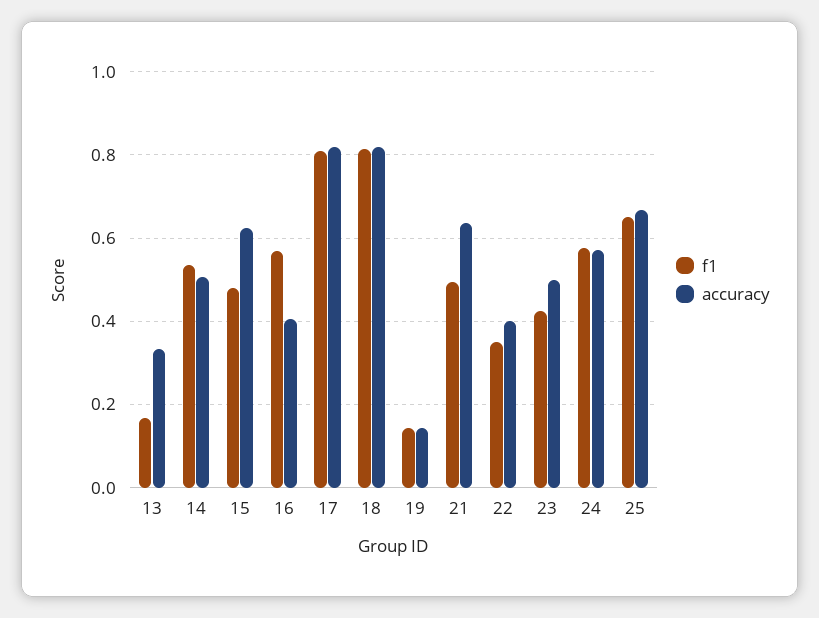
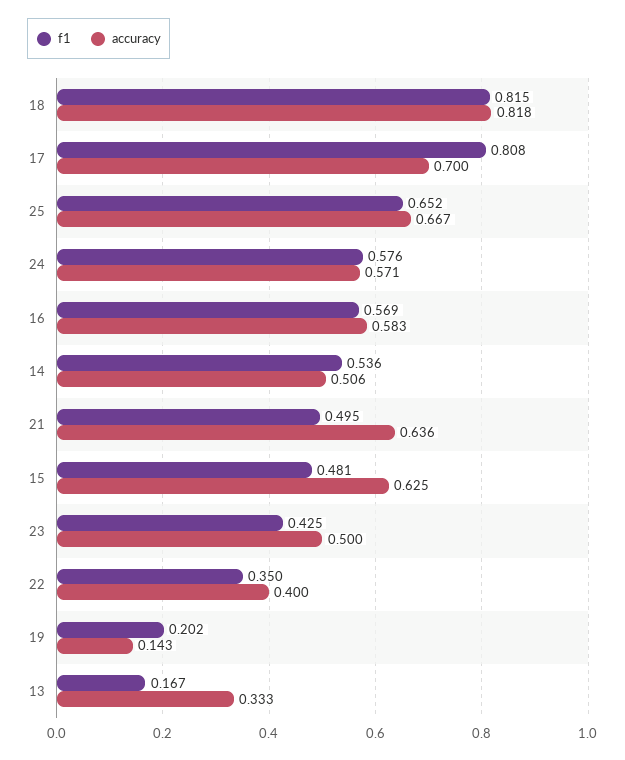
accuracy, 16: 0.4 -> 0.583
accuracy, 17: 0.82 -> 0.7
f1, 19: 0.14 -> 0.202

